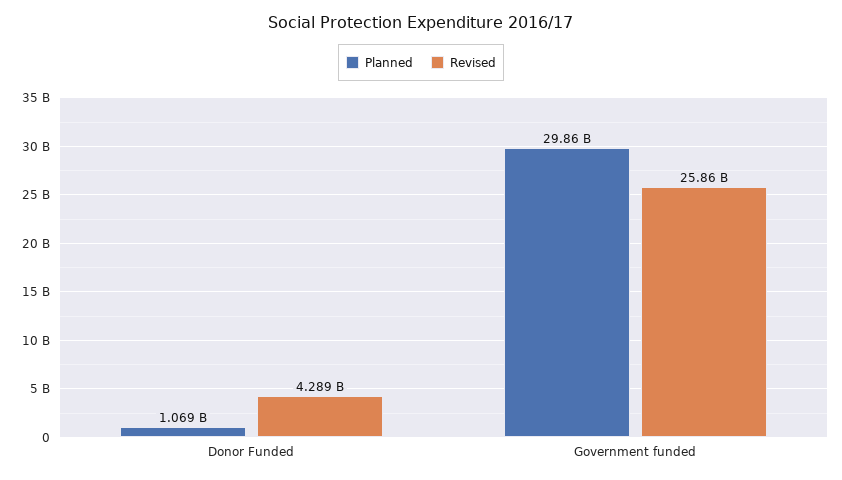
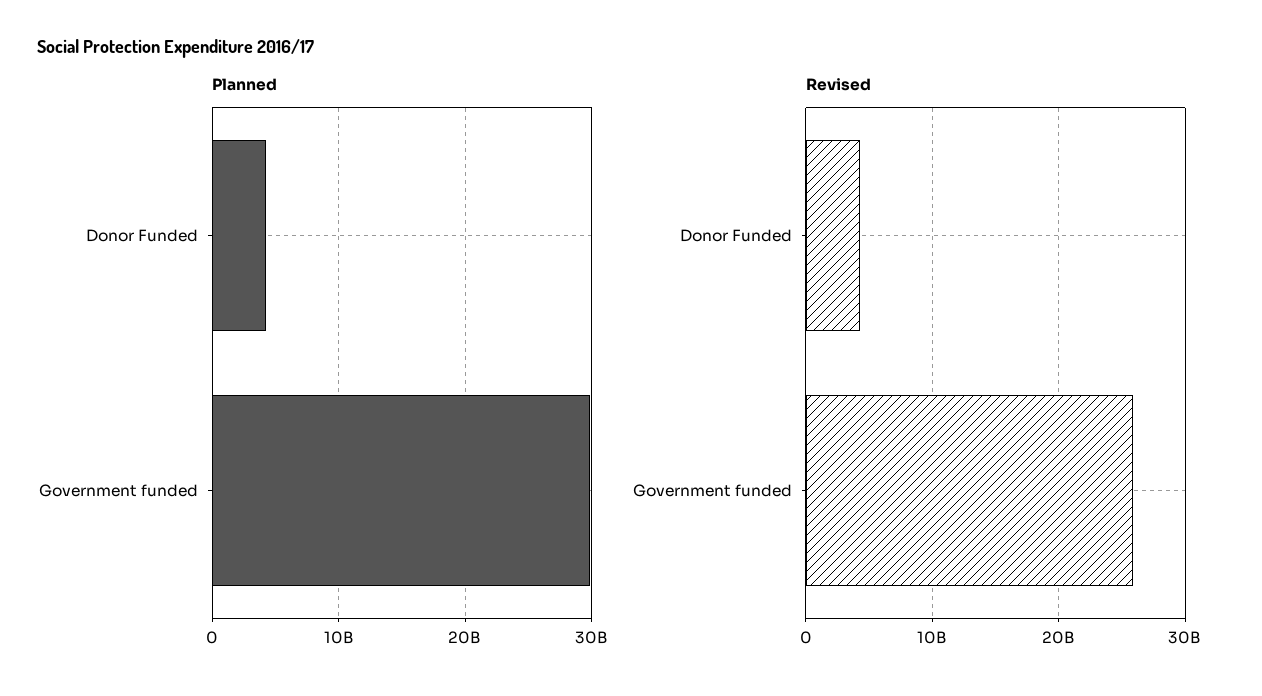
Planned, Donor Funded: 1069000000 -> 4000000000

